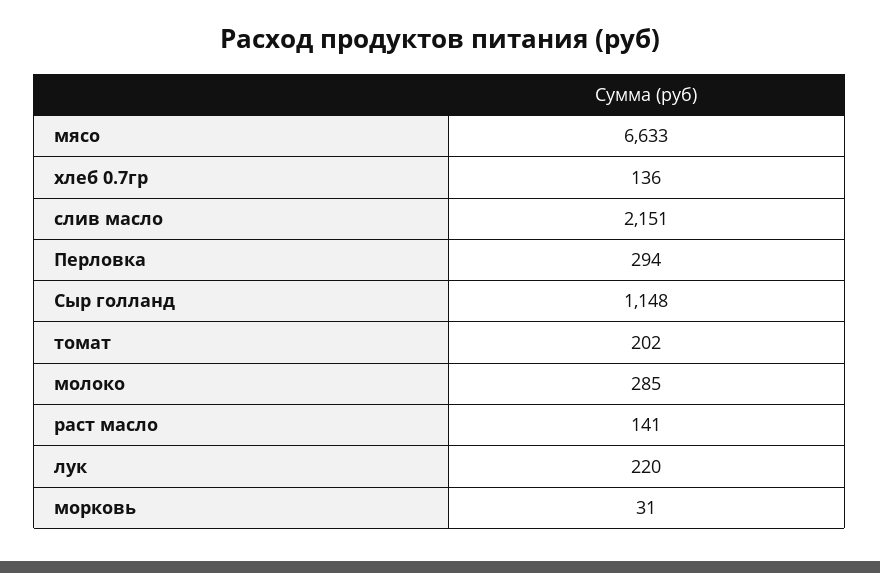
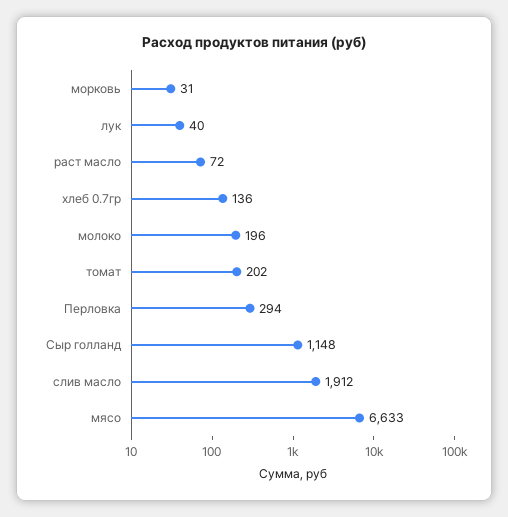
слив масло: 2151 -> 1912
молоко: 285 -> 196
раст масло: 141 -> 72
лук: 220 -> 40

